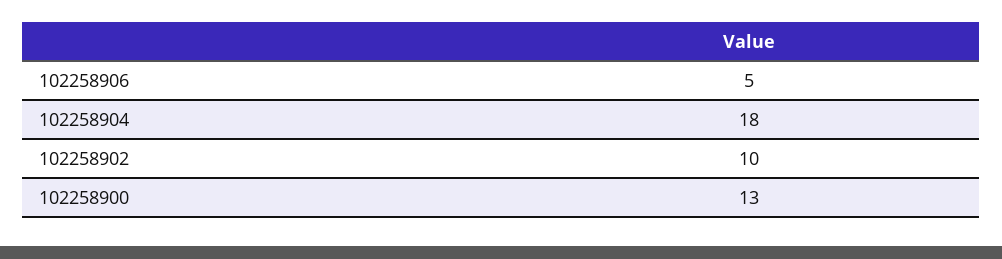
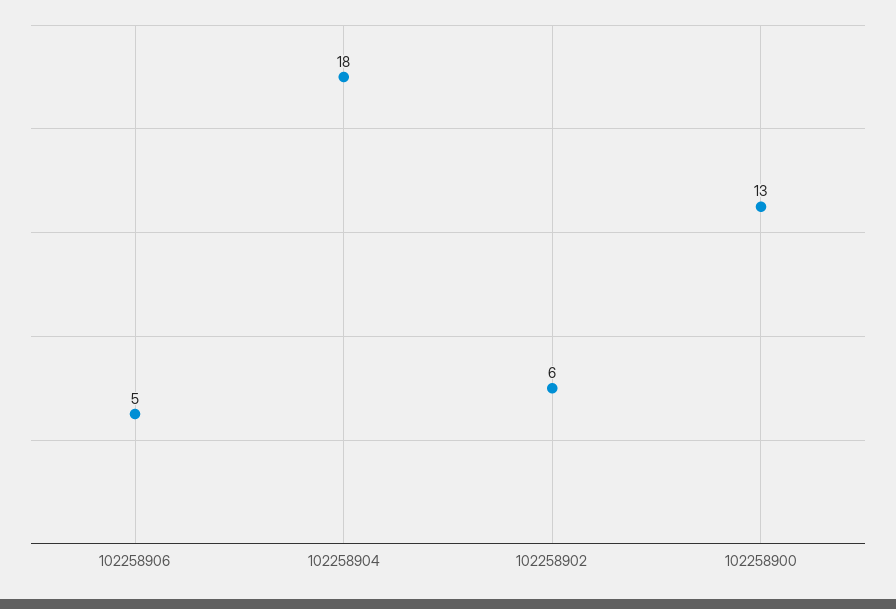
102258902: 10 -> 6

